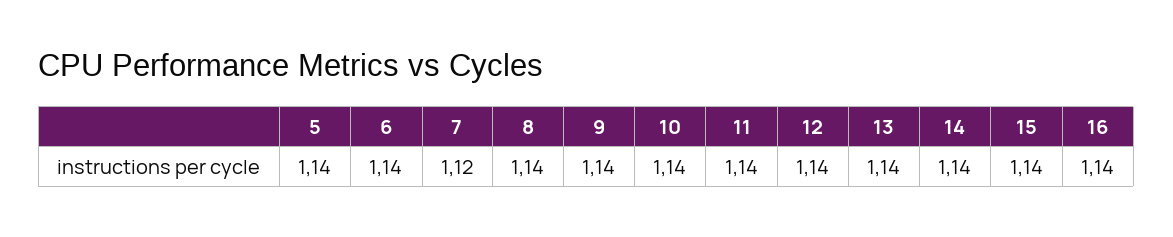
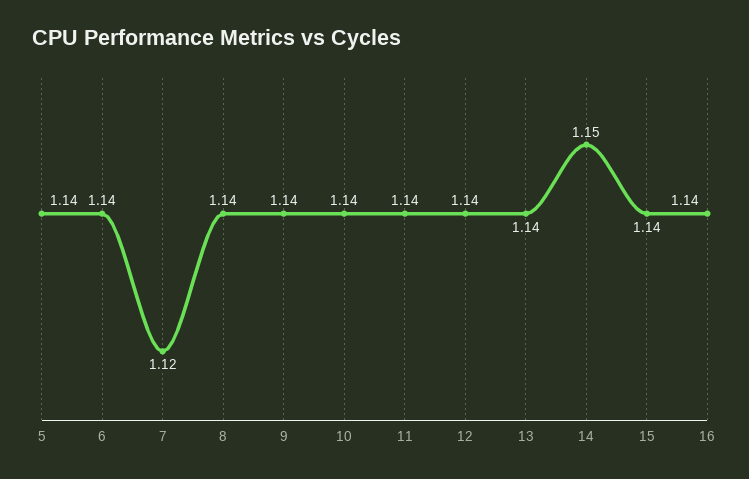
14: 1.14 -> 1.15

